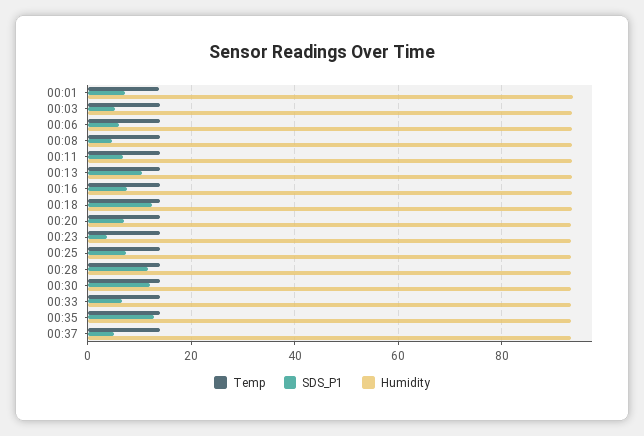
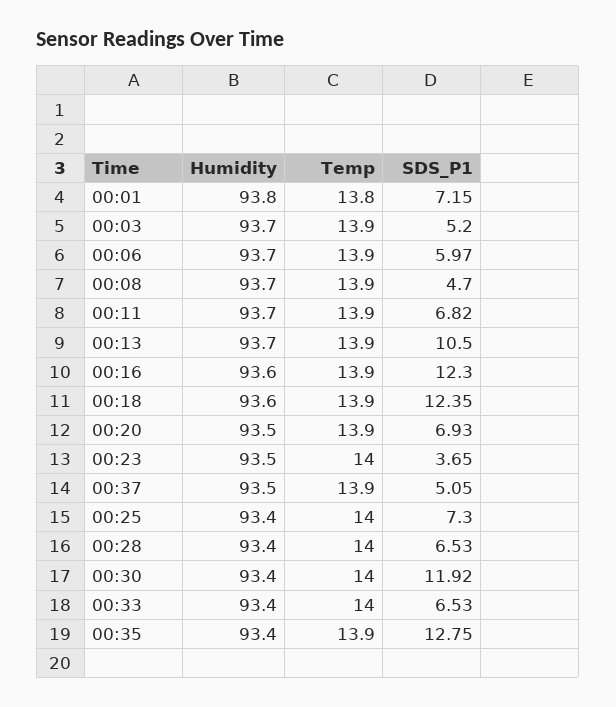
SDS_P1, 00:16: 8 -> 12.3
SDS_P1, 00:28: 12 -> 6.53

